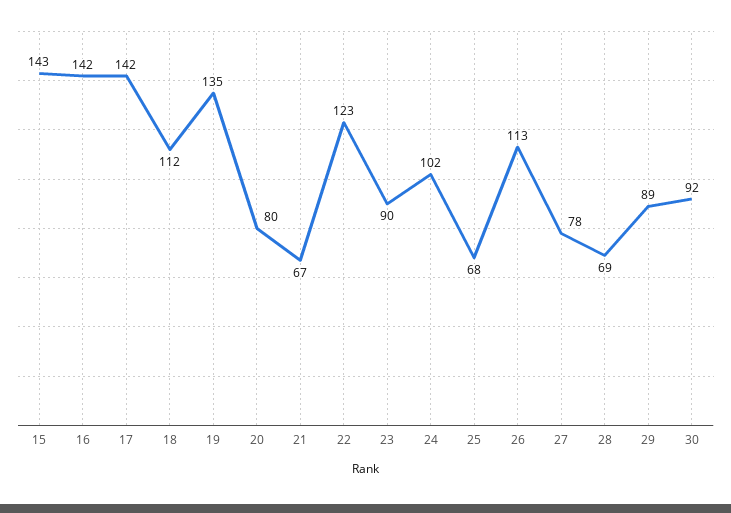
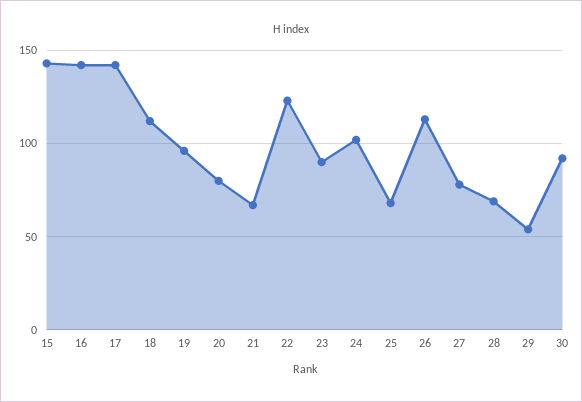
19: 135 -> 95
29: 89 -> 55

